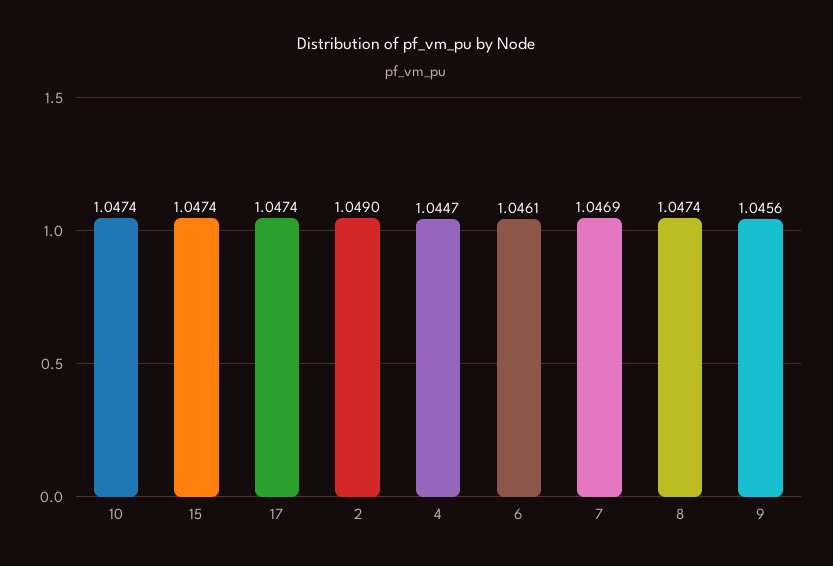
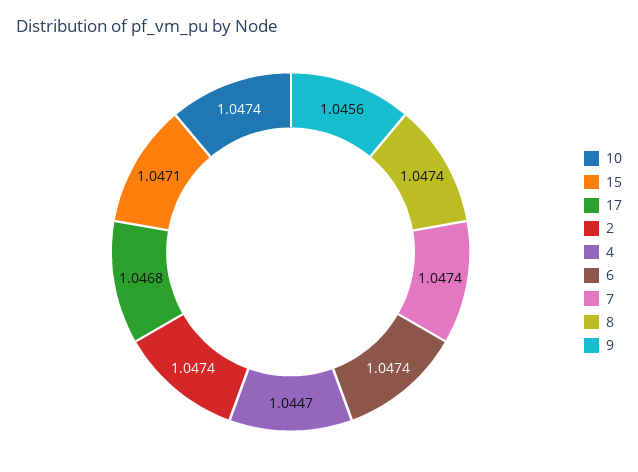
15: 1.0474 -> 1.0471
17: 1.0474 -> 1.0468
2: 1.049 -> 1.0474
6: 1.0461 -> 1.0474
7: 1.0469 -> 1.0474

